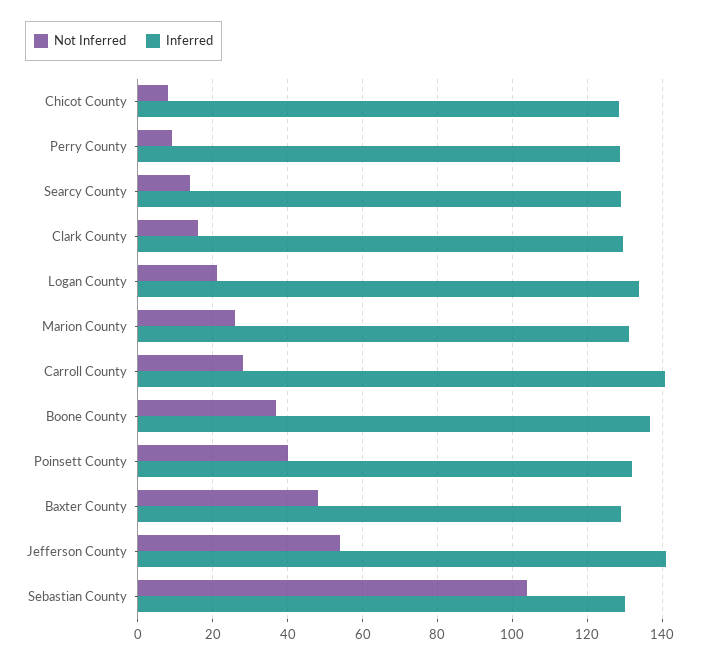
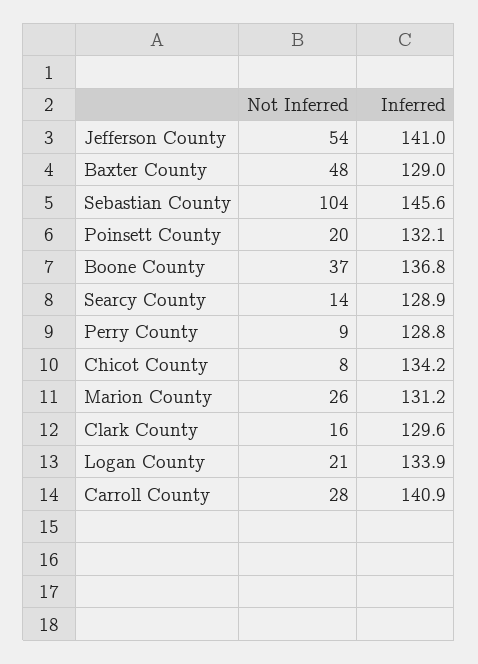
Inferred, Chicot County: 128 -> 134.2
Not Inferred, Poinsett County: 40 -> 20
Inferred, Sebastian County: 130 -> 145.6

